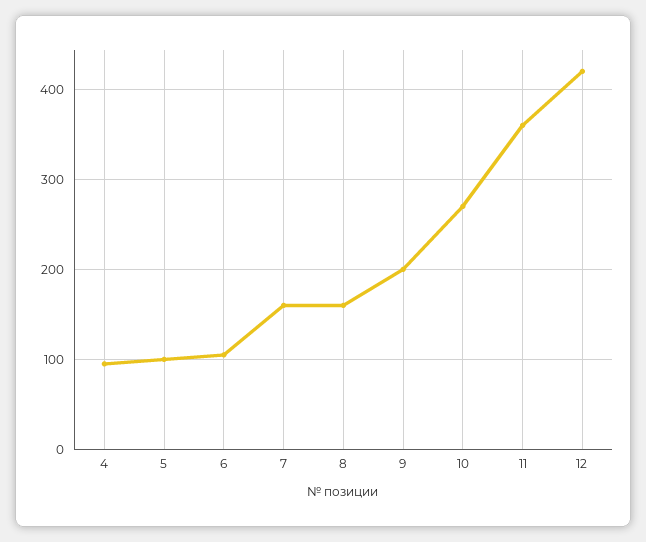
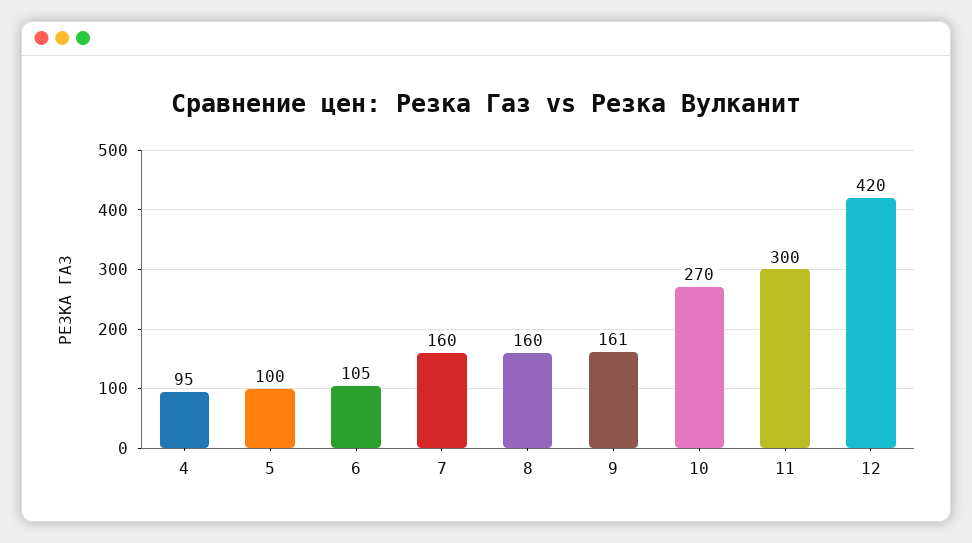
9: 200 -> 161
11: 360 -> 300

